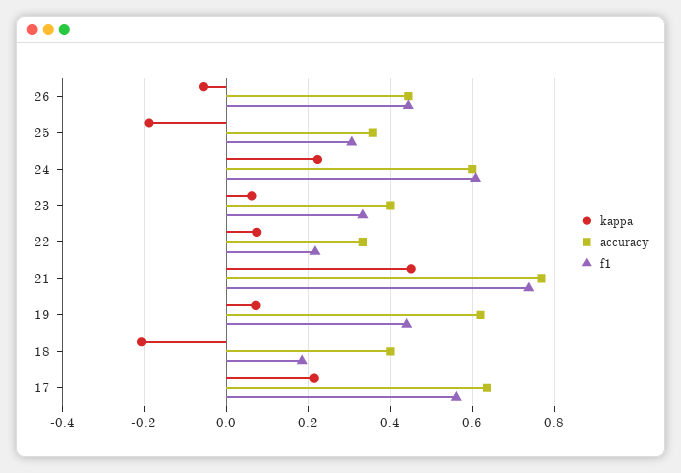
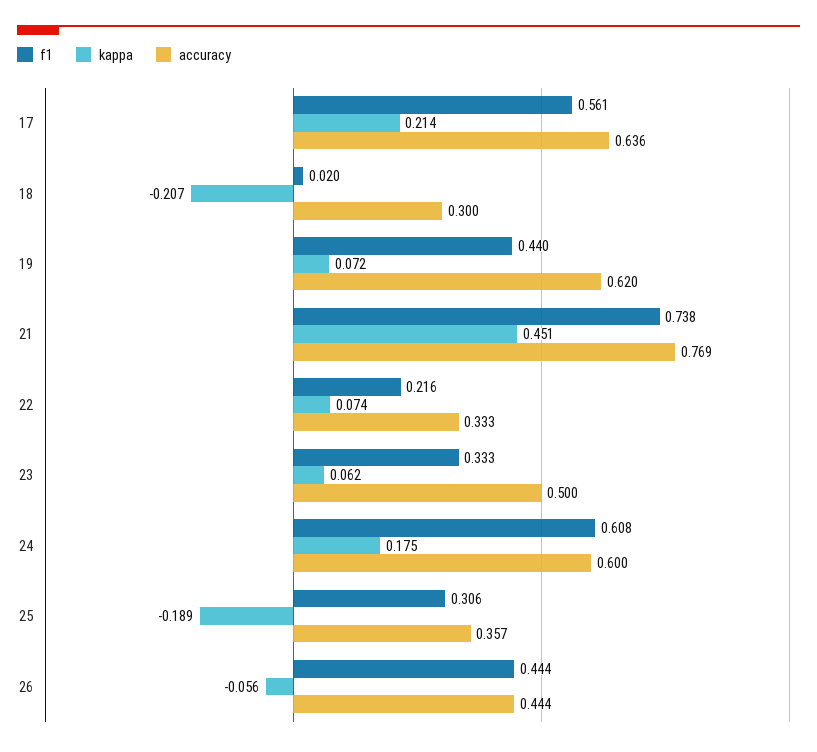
kappa, 24: 0.22 -> 0.175
accuracy, 23: 0.4 -> 0.5
accuracy, 18: 0.4 -> 0.3
f1, 18: 0.18 -> 0.02

